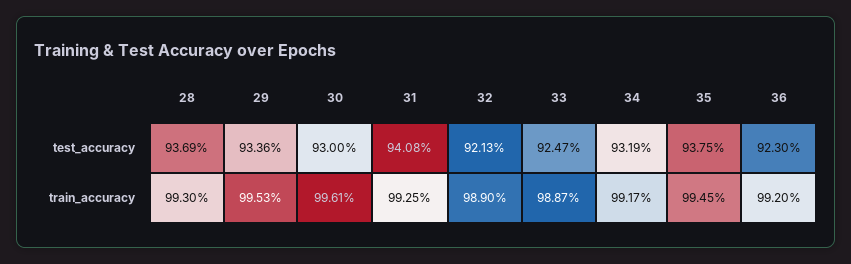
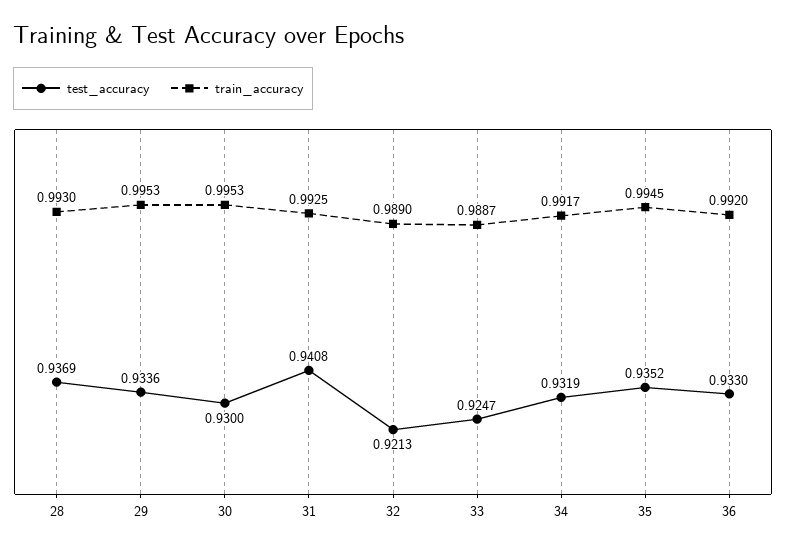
test_accuracy, 35: 0.9375 -> 0.9352
test_accuracy, 36: 0.923 -> 0.933
train_accuracy, 30: 0.9961 -> 0.9953

